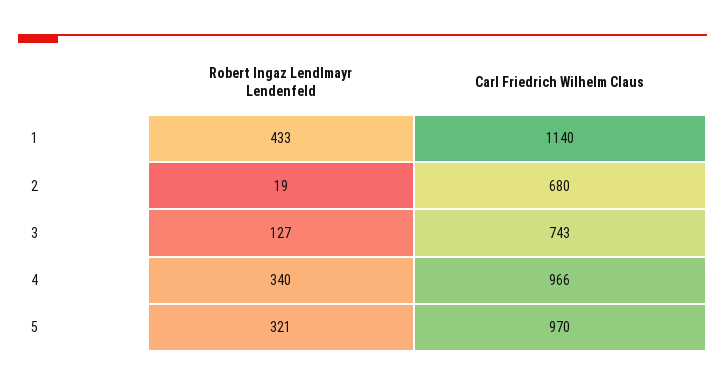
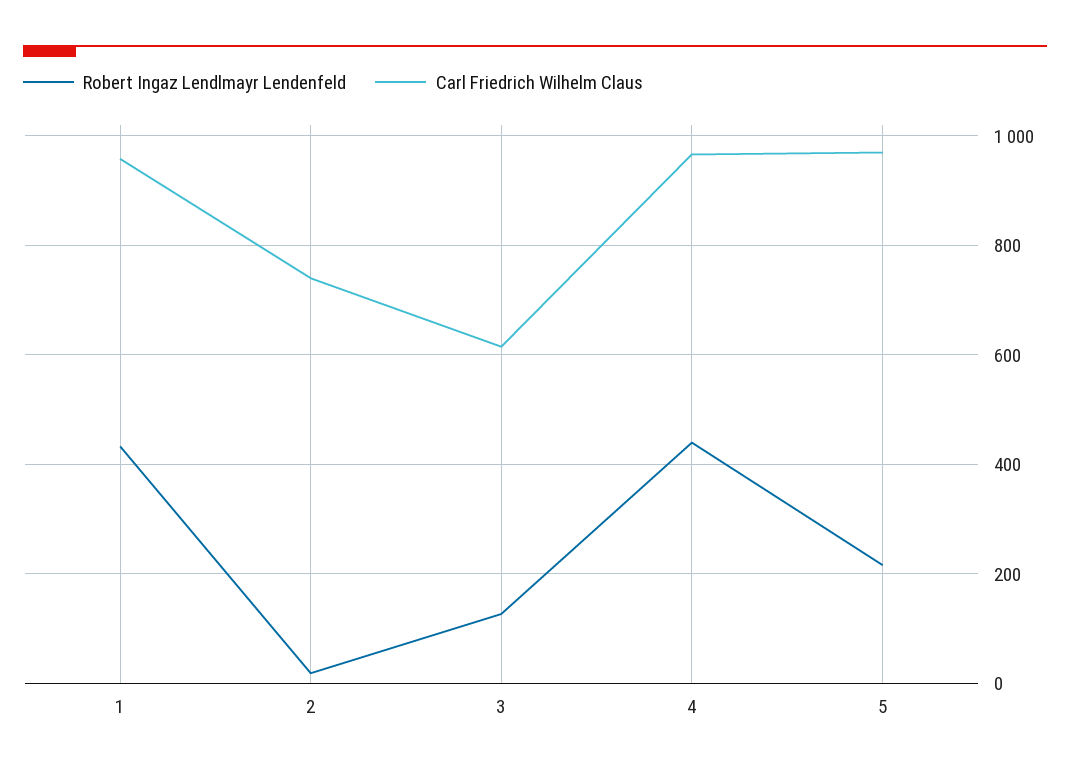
Carl Friedrich Wilhelm Claus, 1: 1140 -> 960
Carl Friedrich Wilhelm Claus, 2: 680 -> 740
Carl Friedrich Wilhelm Claus, 3: 743 -> 620
Robert Ingaz Lendlmayr Lendenfeld, 4: 340 -> 440
Robert Ingaz Lendlmayr Lendenfeld, 5: 321 -> 220

